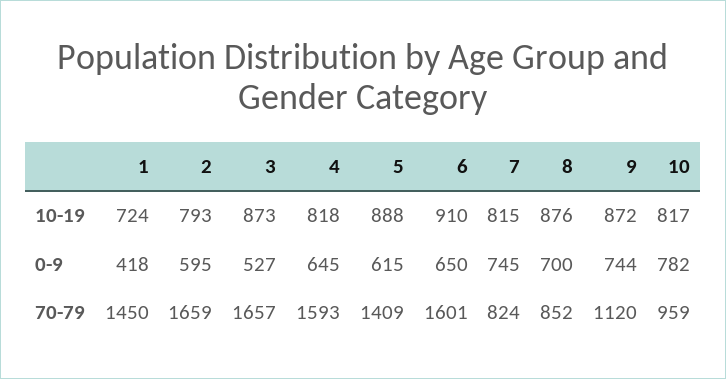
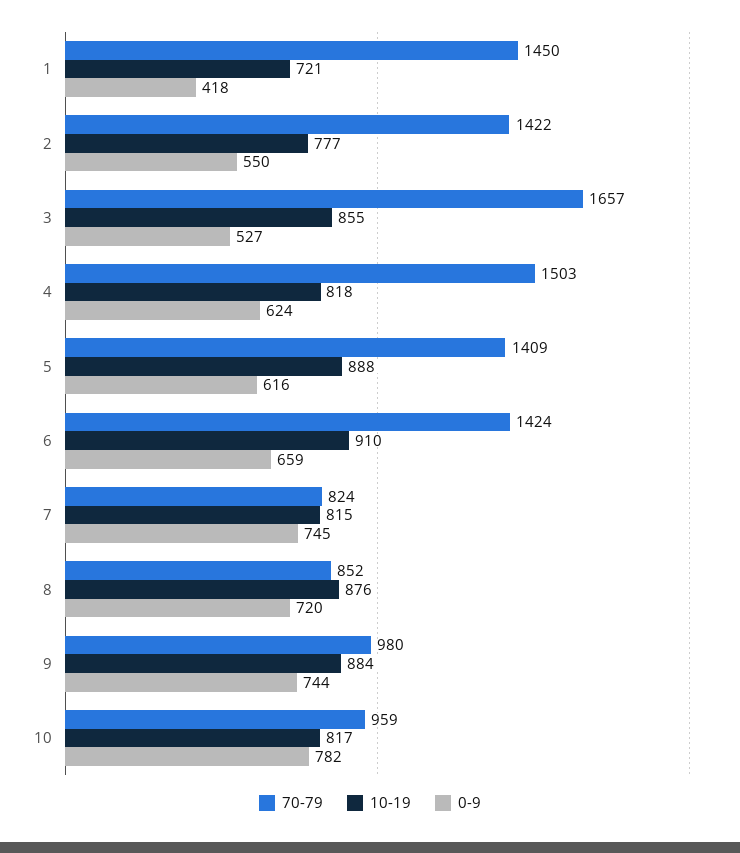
10-19, 1: 724 -> 721
10-19, 2: 793 -> 777
10-19, 3: 873 -> 855
10-19, 9: 872 -> 884
0-9, 2: 595 -> 550
0-9, 4: 645 -> 624
0-9, 5: 615 -> 616
0-9, 6: 650 -> 659
0-9, 8: 700 -> 720
70-79, 2: 1659 -> 1422
70-79, 4: 1593 -> 1503
70-79, 6: 1601 -> 1424
70-79, 9: 1120 -> 980

